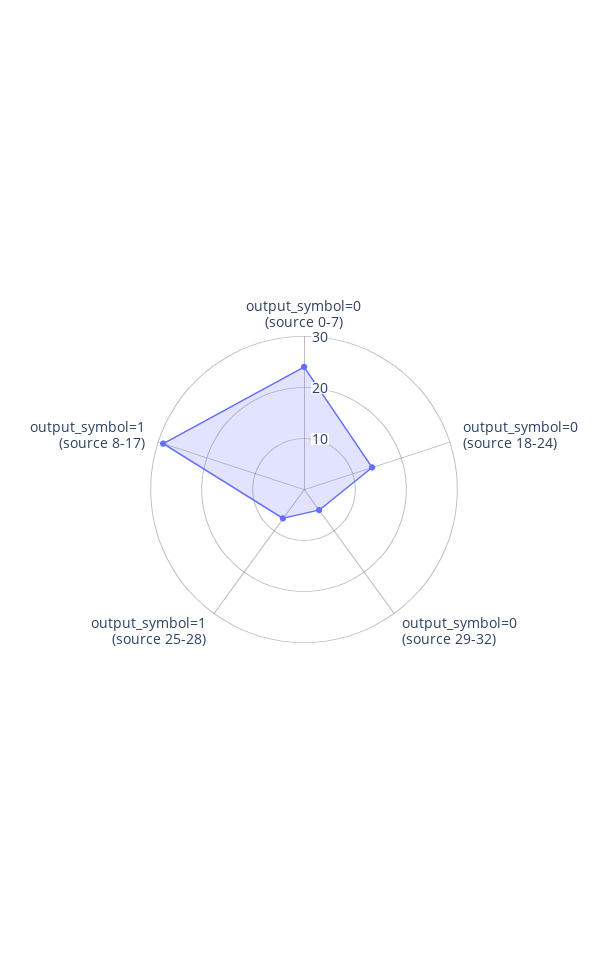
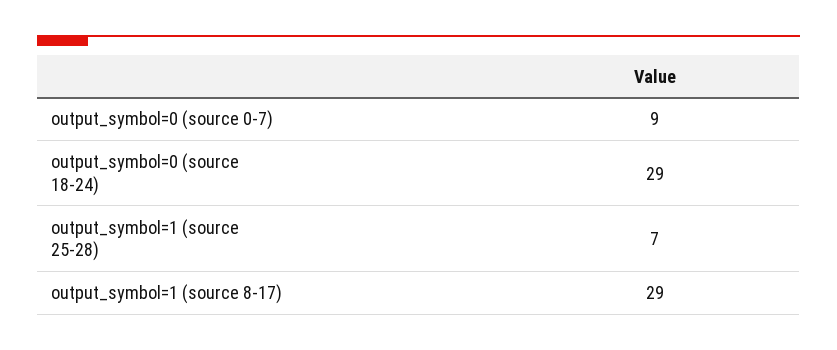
output_symbol=0 (source 0-7): 25 -> 9
output_symbol=0 (source 18-24): 15 -> 29
output_symbol=0 (source 29-32): 5 -> none

